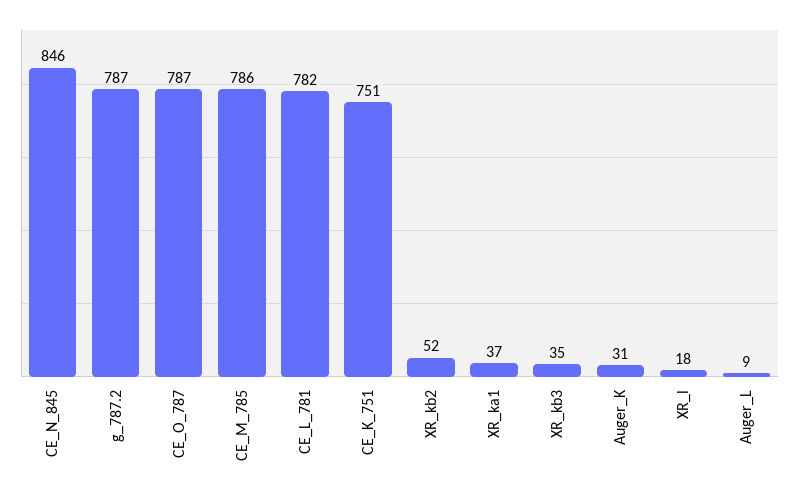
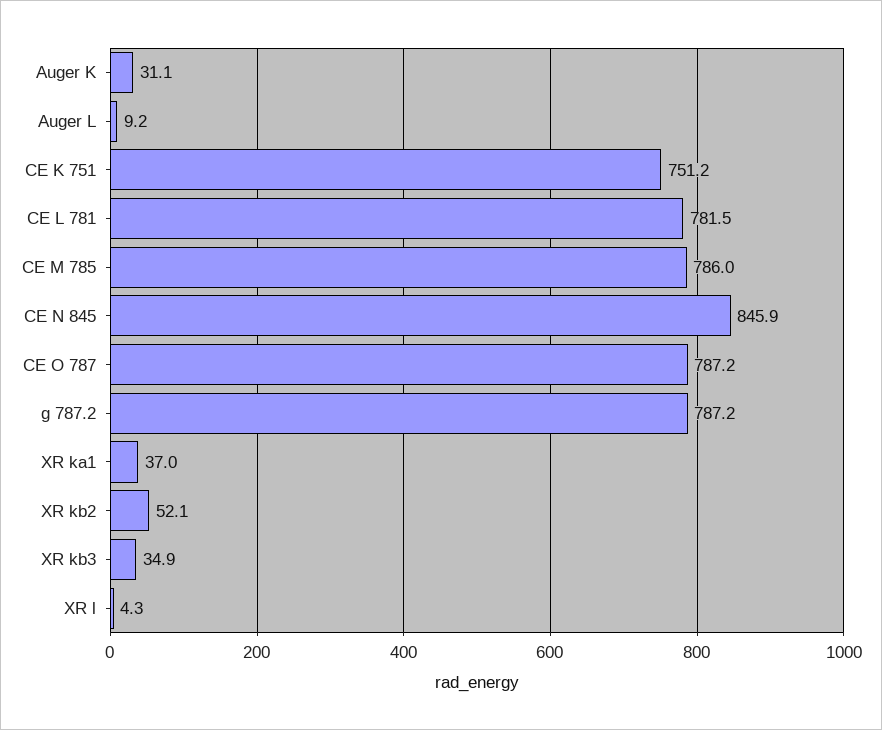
XR_l: 18 -> 4.3

